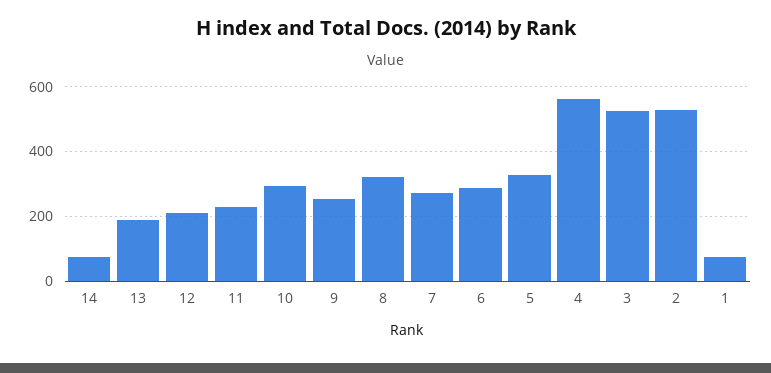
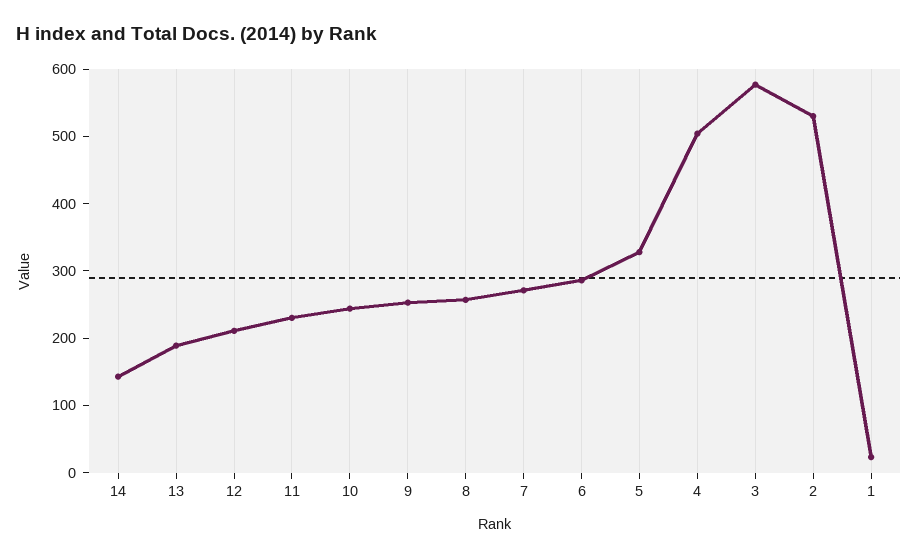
14: 80 -> 140
10: 300 -> 240
8: 320 -> 260
4: 560 -> 500
3: 520 -> 580
1: 80 -> 20

